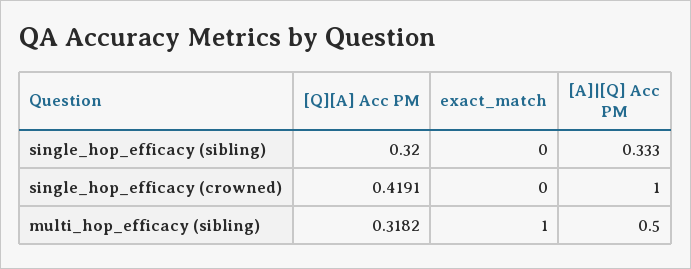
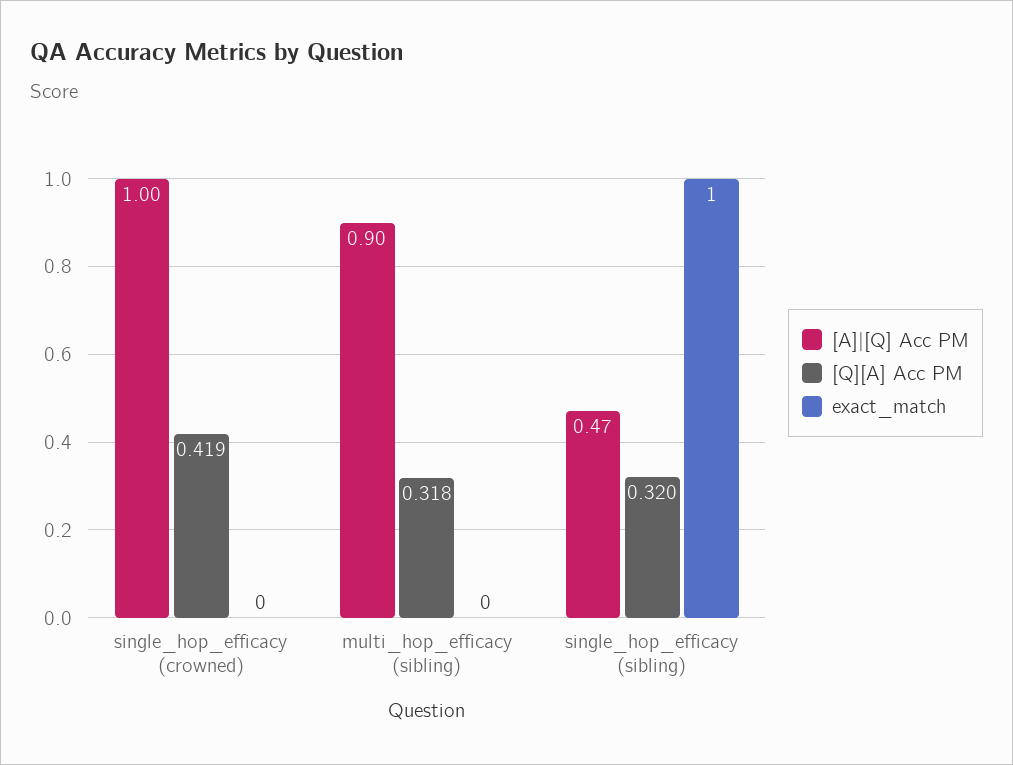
exact_match, single_hop_efficacy (sibling): 0 -> 1
[A]|[Q] Acc PM, single_hop_efficacy (sibling): 0.333 -> 0.47
exact_match, multi_hop_efficacy (sibling): 1 -> 0
[A]|[Q] Acc PM, multi_hop_efficacy (sibling): 0.5 -> 0.9

